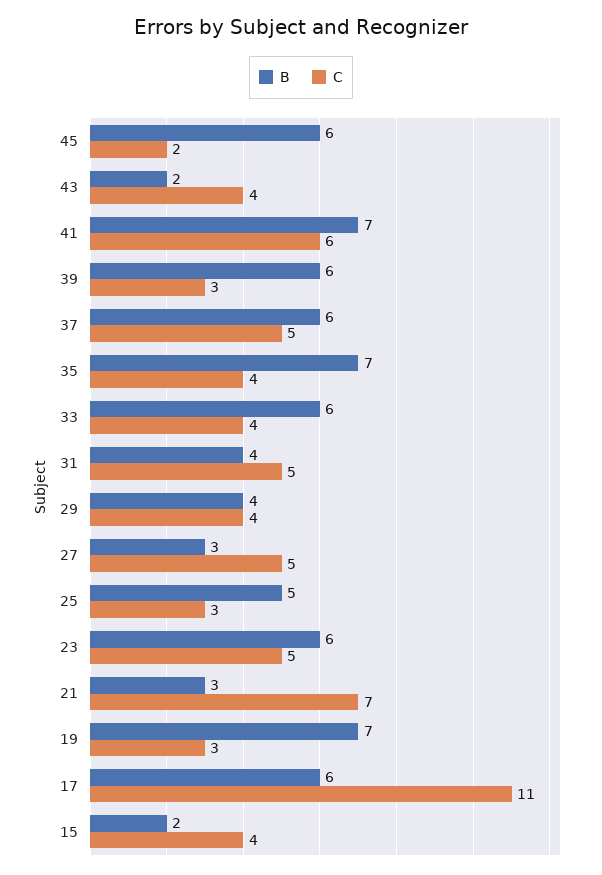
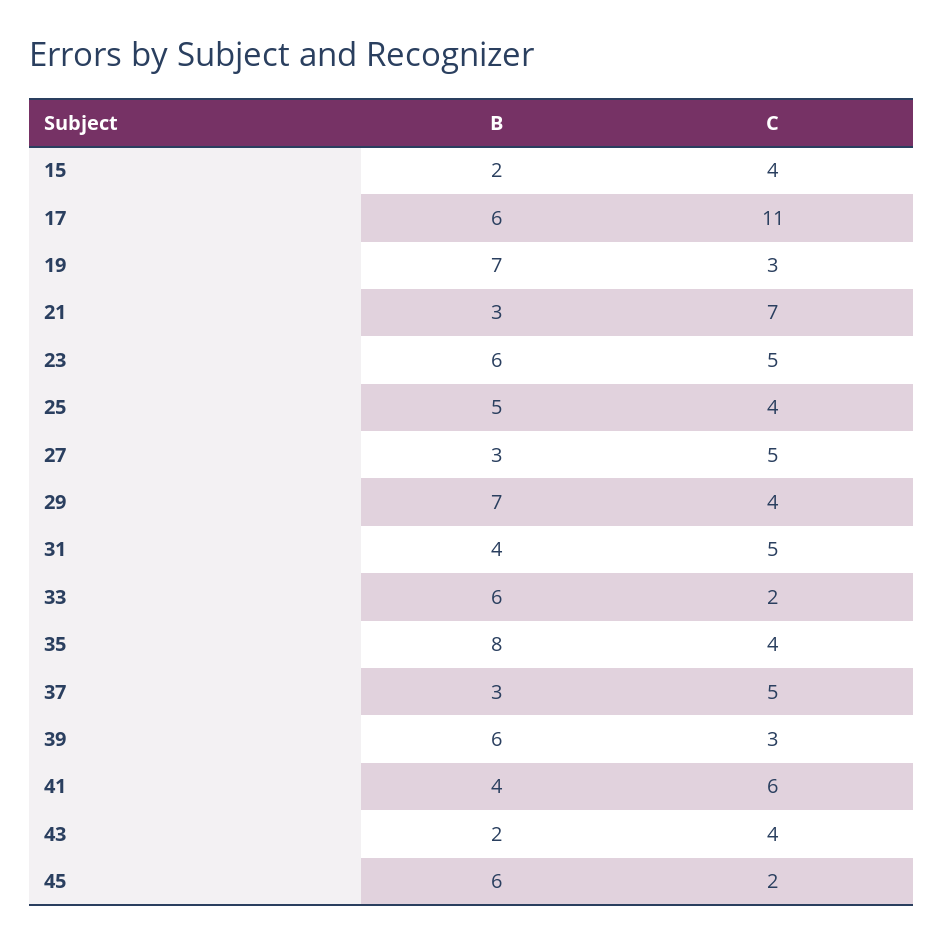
B, 41: 7 -> 4
B, 37: 6 -> 3
B, 35: 7 -> 8
C, 33: 4 -> 2
B, 29: 4 -> 7
C, 25: 3 -> 4

